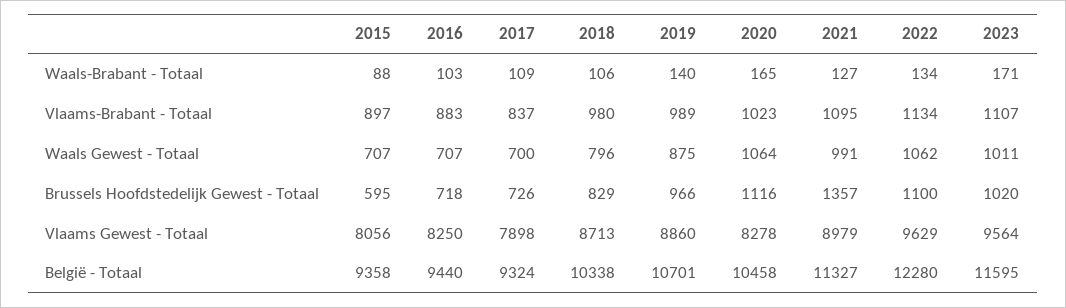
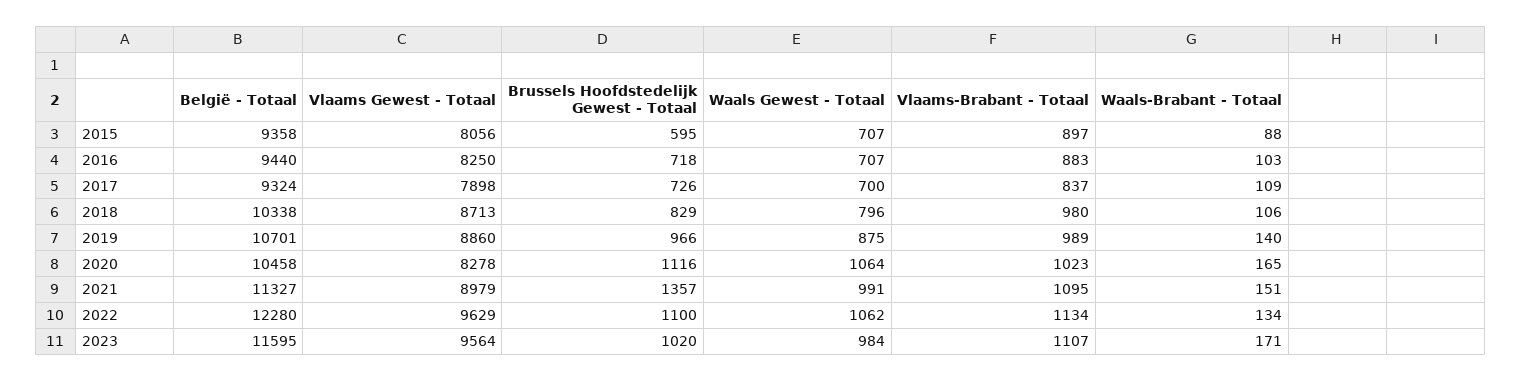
2021, Waals-Brabant - Totaal: 127 -> 151
2023, Waals Gewest - Totaal: 1011 -> 984

